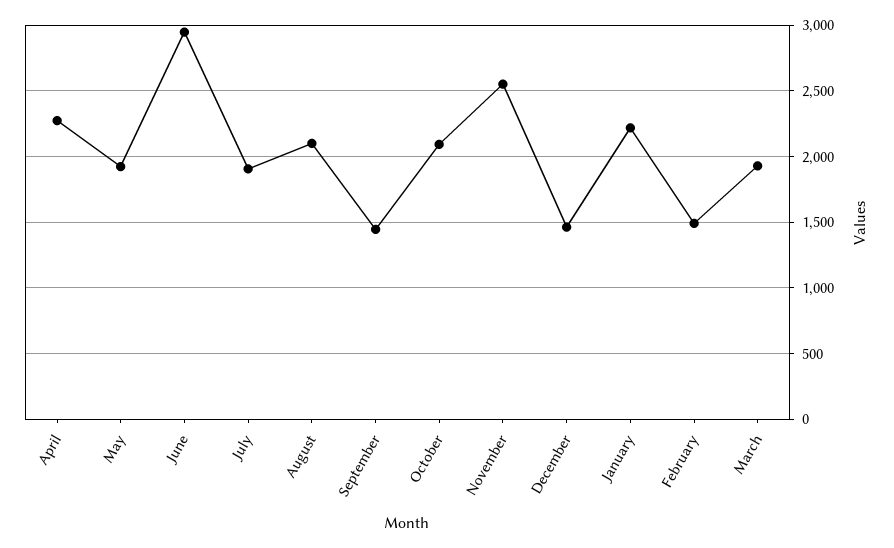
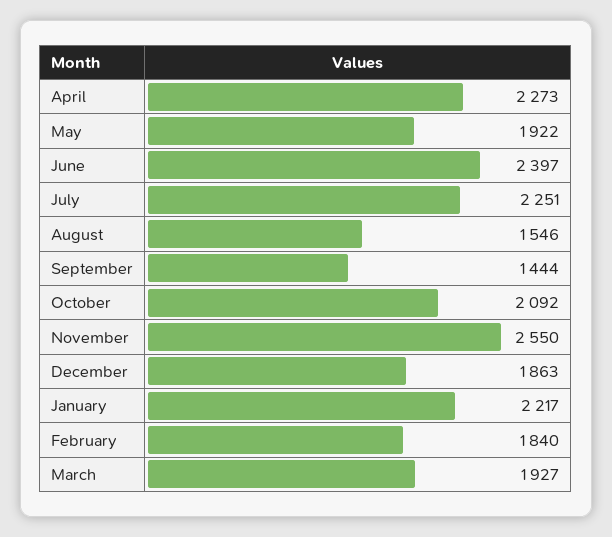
June: 2950 -> 2397
July: 1900 -> 2251
August: 2100 -> 1546
December: 1450 -> 1863
February: 1500 -> 1840

